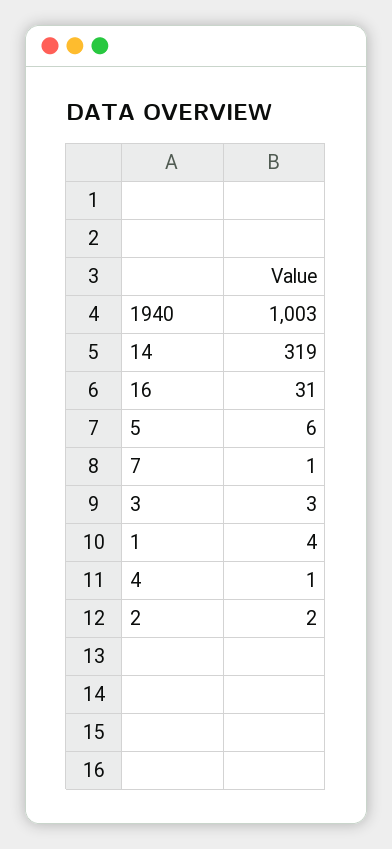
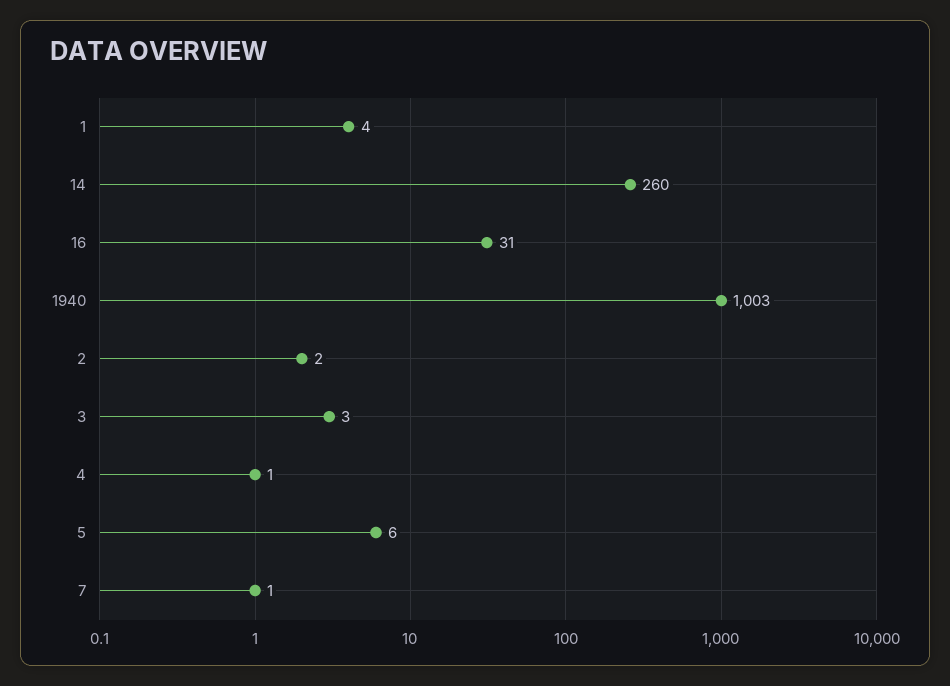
14: 319 -> 260

